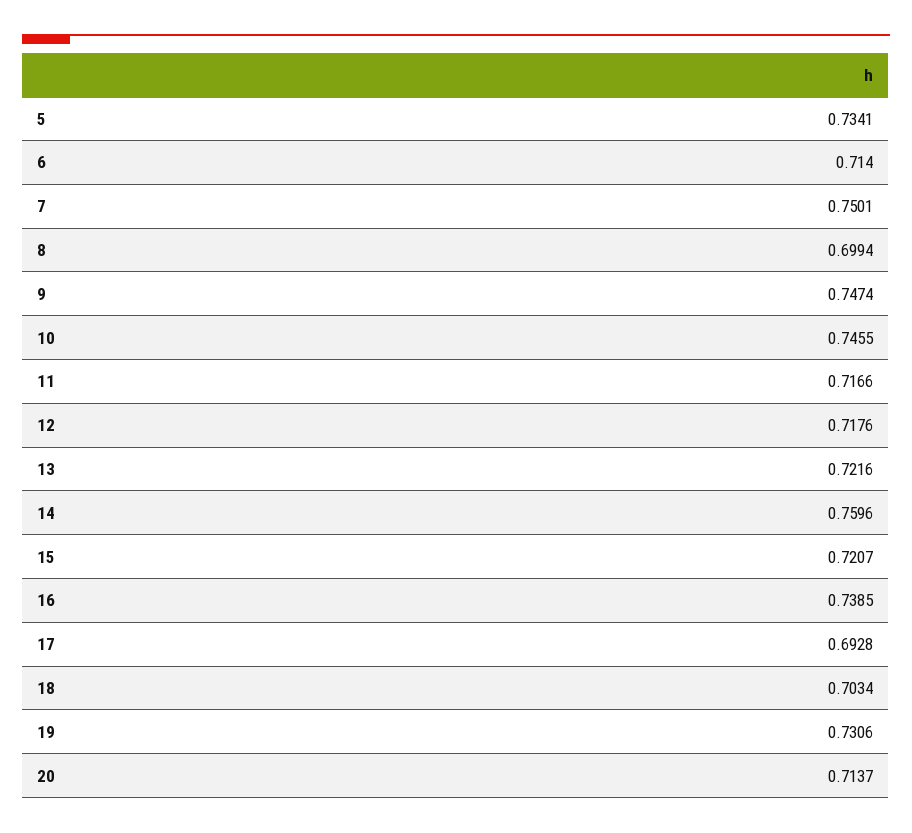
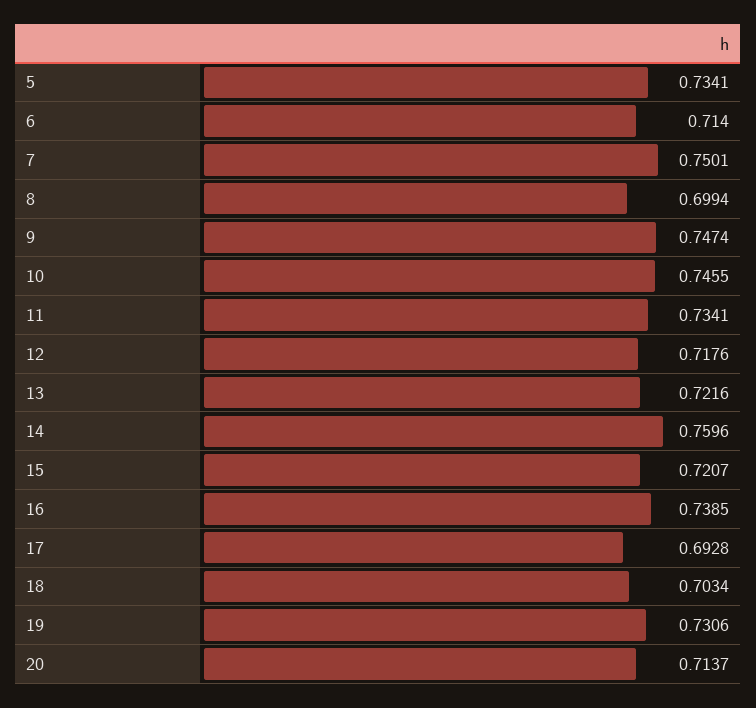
11: 0.7166 -> 0.7341

